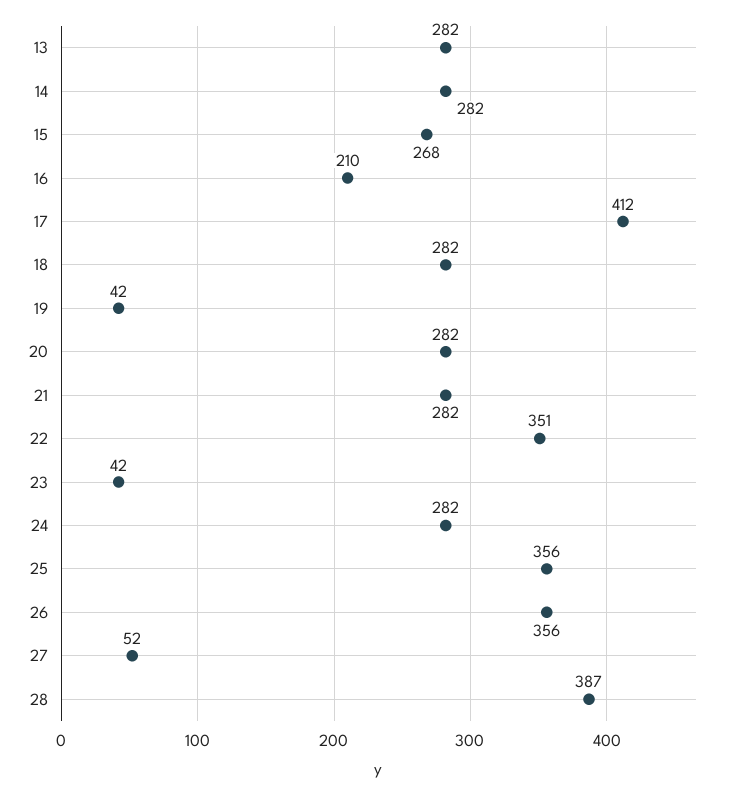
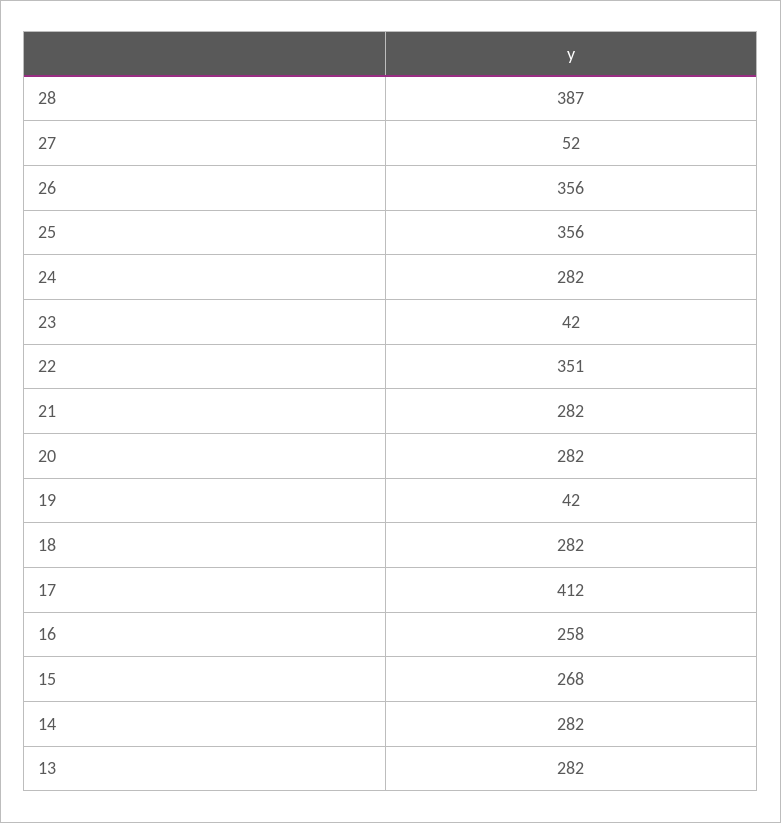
16: 210 -> 258

